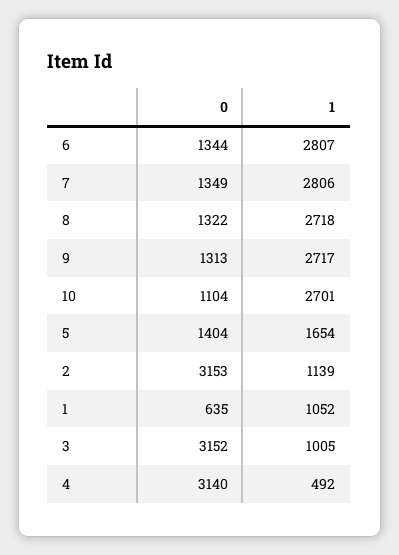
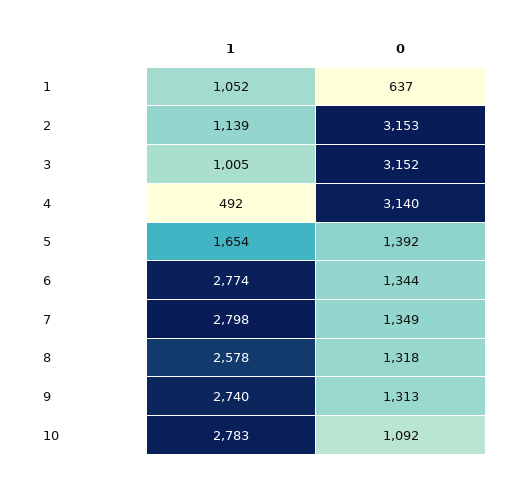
1, 6: 2807 -> 2774
1, 7: 2806 -> 2798
0, 8: 1322 -> 1318
1, 8: 2718 -> 2578
1, 9: 2717 -> 2740
0, 10: 1104 -> 1092
1, 10: 2701 -> 2783
0, 5: 1404 -> 1392
0, 1: 635 -> 637

